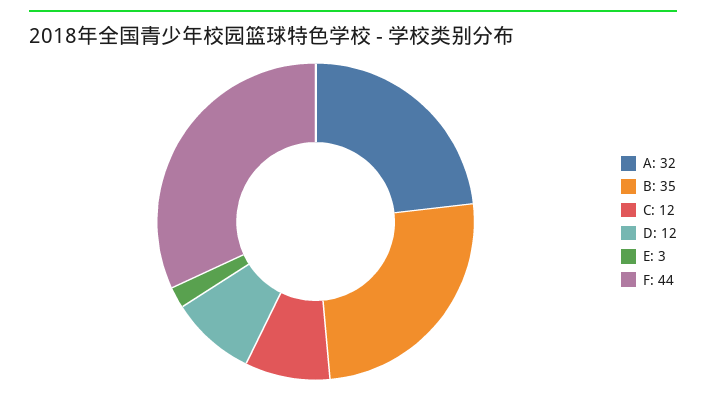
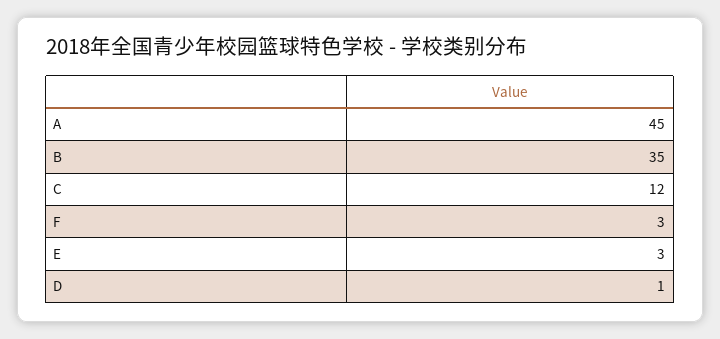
A: 32 -> 45
D: 12 -> 1
F: 44 -> 3

